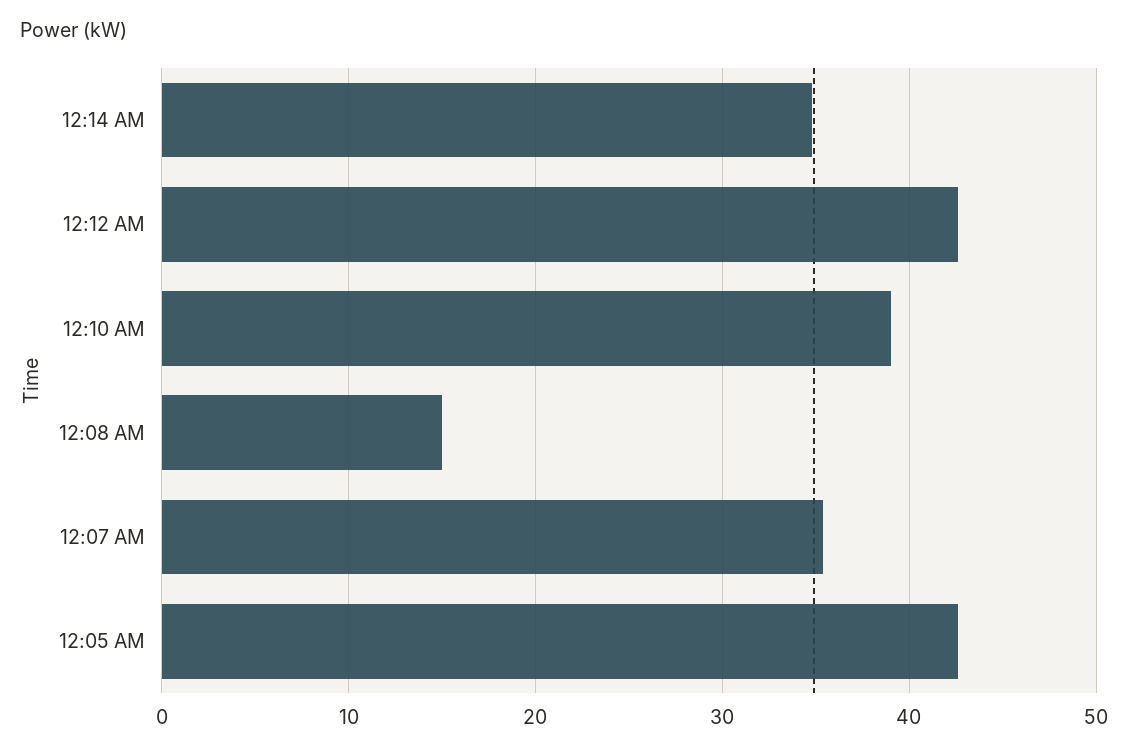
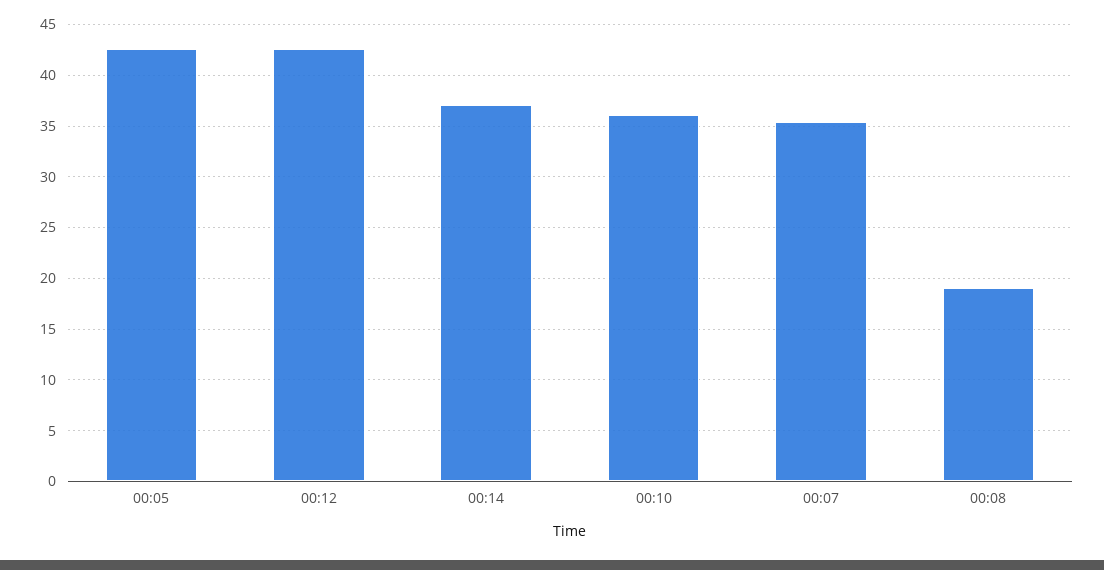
12:14 AM: 35 -> 37
12:10 AM: 39 -> 36
12:08 AM: 15 -> 19

